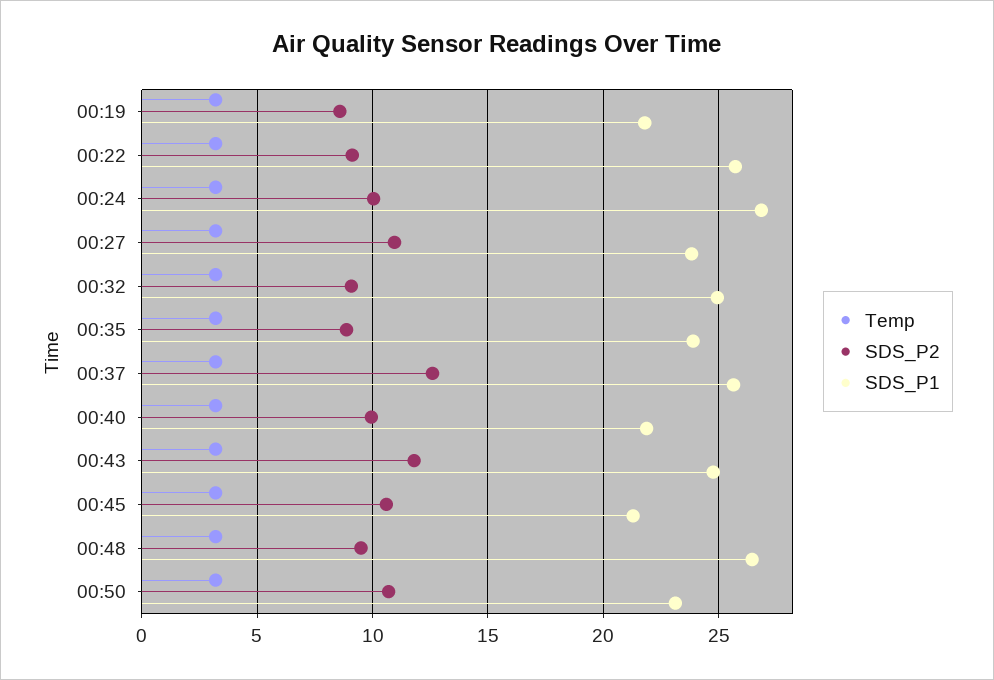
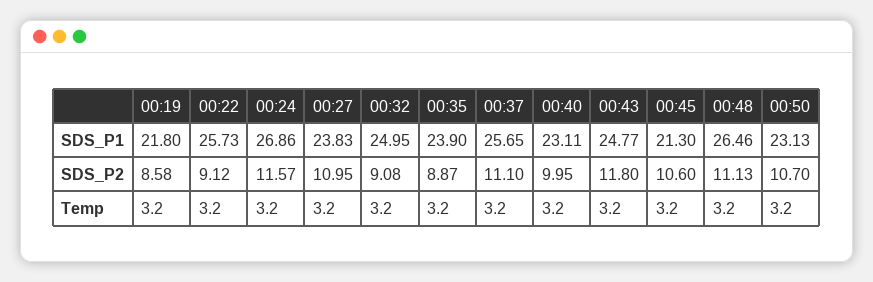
SDS_P2, 00:24: 10 -> 11.57
SDS_P2, 00:37: 12.5 -> 11.1
SDS_P1, 00:40: 22 -> 23.11
SDS_P2, 00:48: 9.5 -> 11.13

